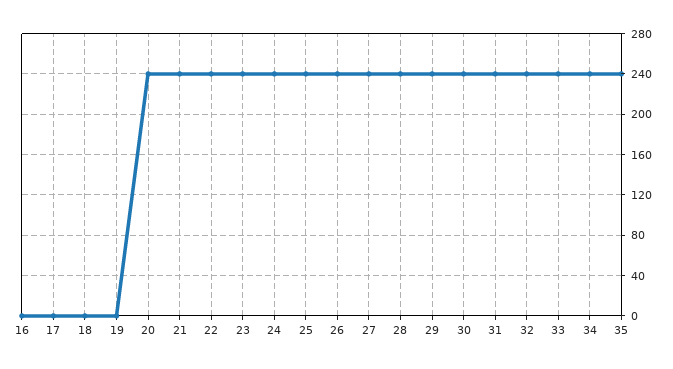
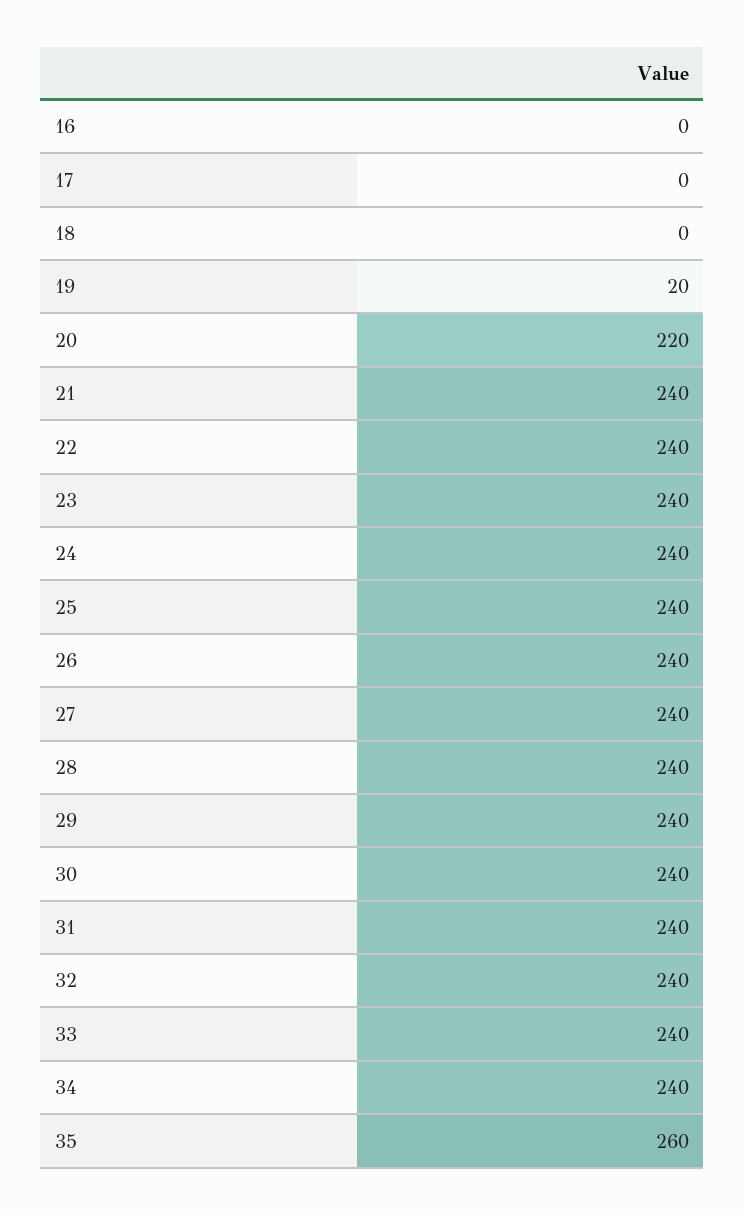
19: 0 -> 20
20: 240 -> 220
35: 240 -> 260

